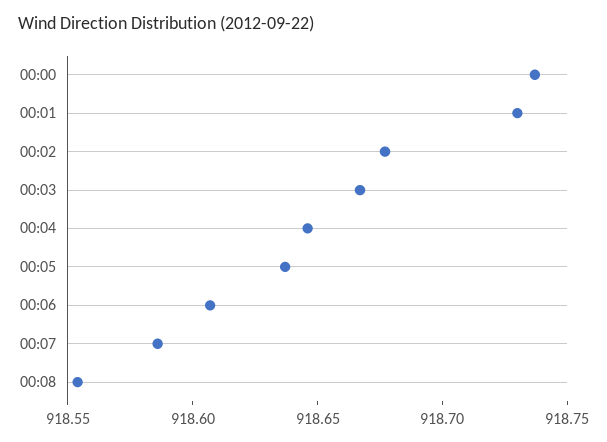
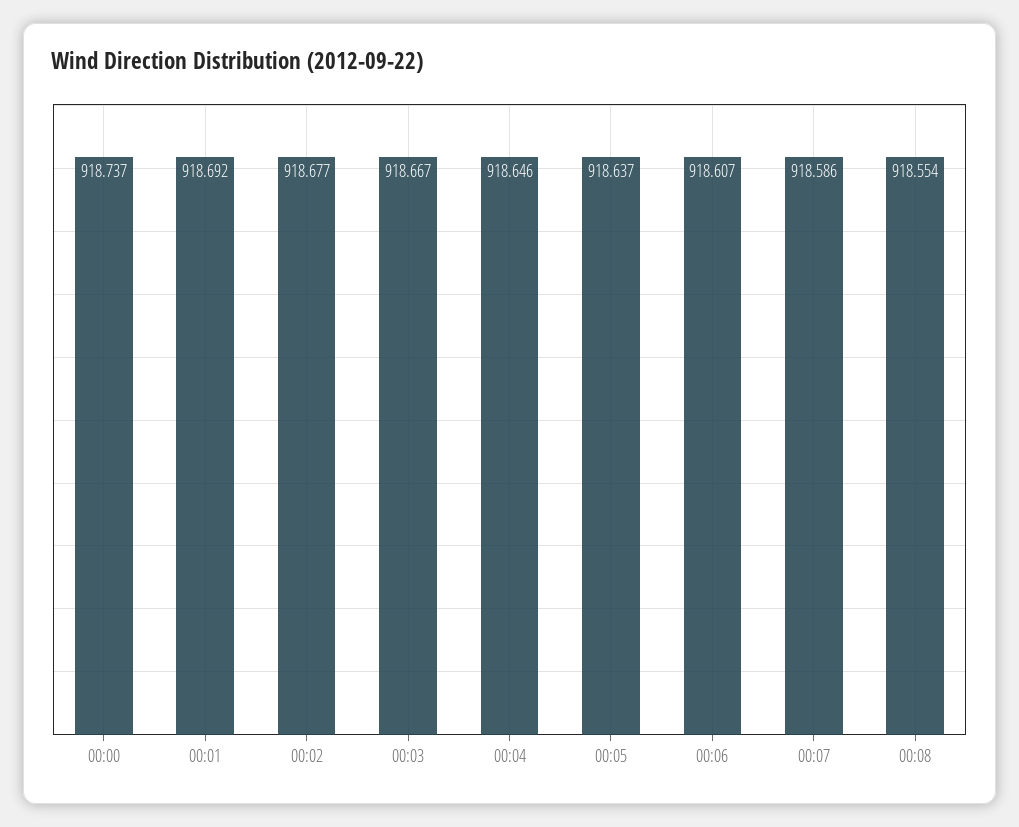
00:01: 918.73 -> 918.692

